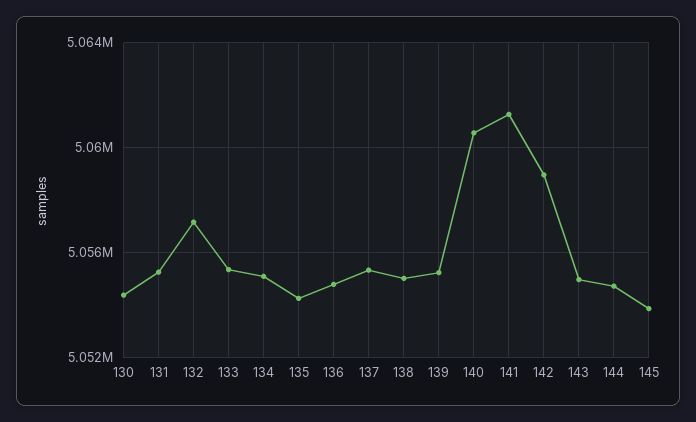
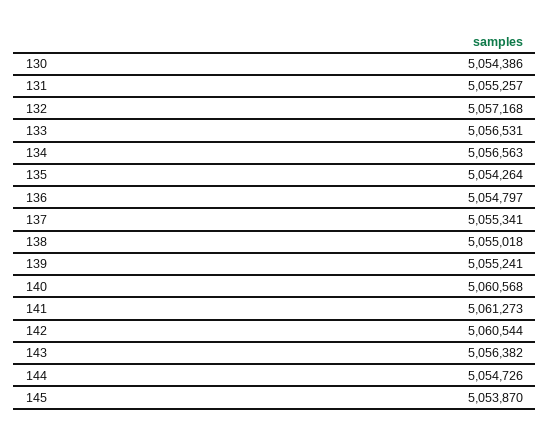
133: 5055500 -> 5056531
134: 5055000 -> 5056563
142: 5059000 -> 5060544
143: 5055000 -> 5056382

